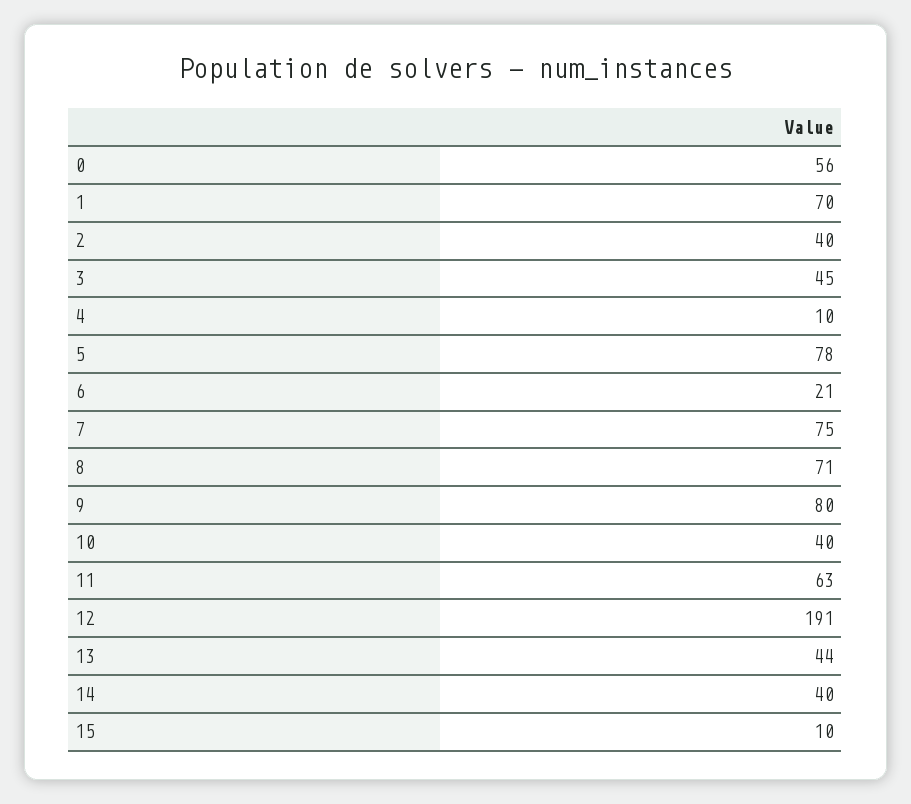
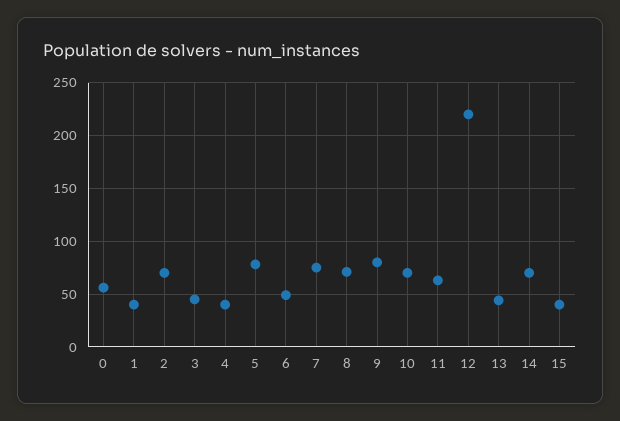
1: 70 -> 40
2: 40 -> 70
4: 10 -> 40
6: 21 -> 50
10: 40 -> 70
12: 191 -> 220
14: 40 -> 70
15: 10 -> 40

